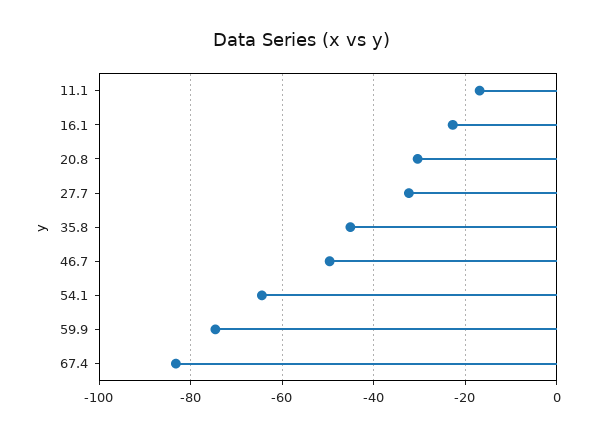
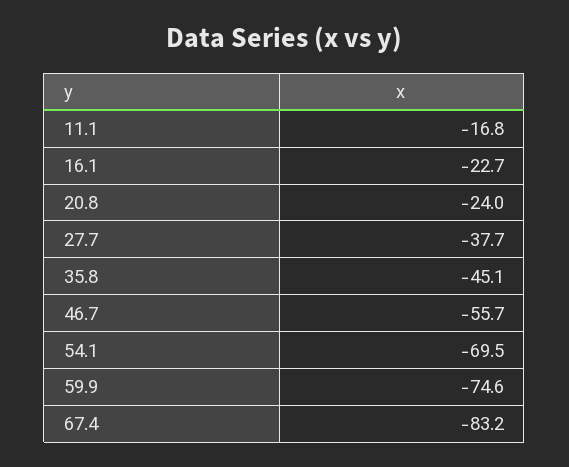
20.8: -30 -> -24
27.7: -32 -> -37.7
46.7: -50 -> -55.7
54.1: -64 -> -69.5

